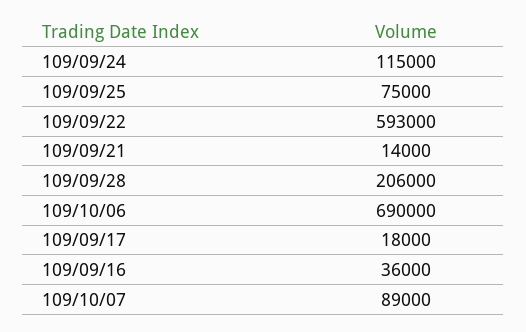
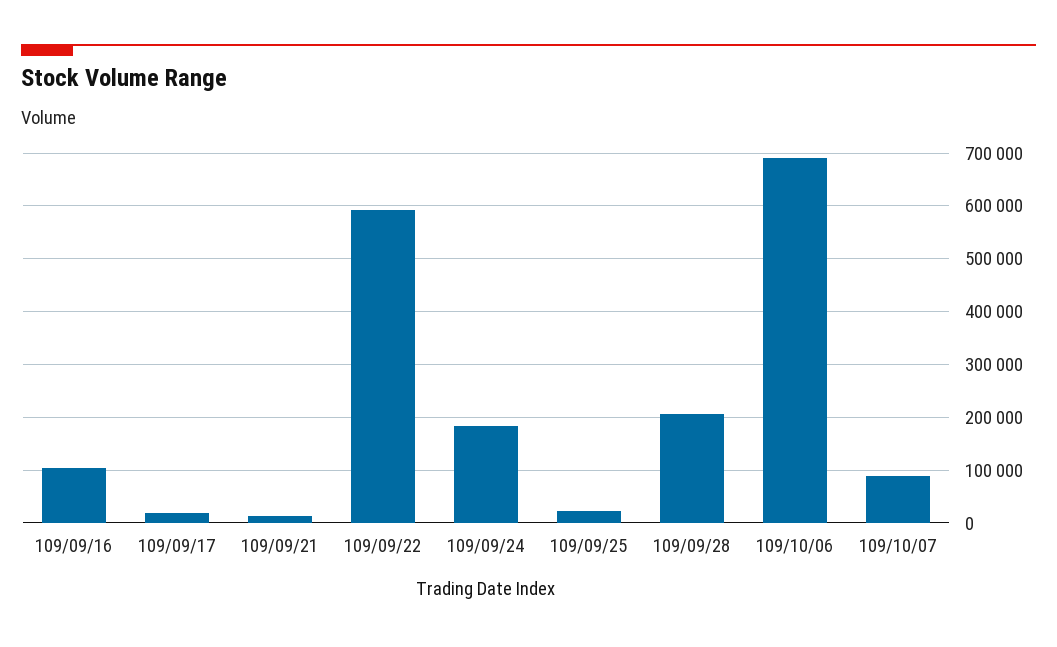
109/09/24: 115000 -> 180000
109/09/25: 75000 -> 20000
109/09/16: 36000 -> 100000

